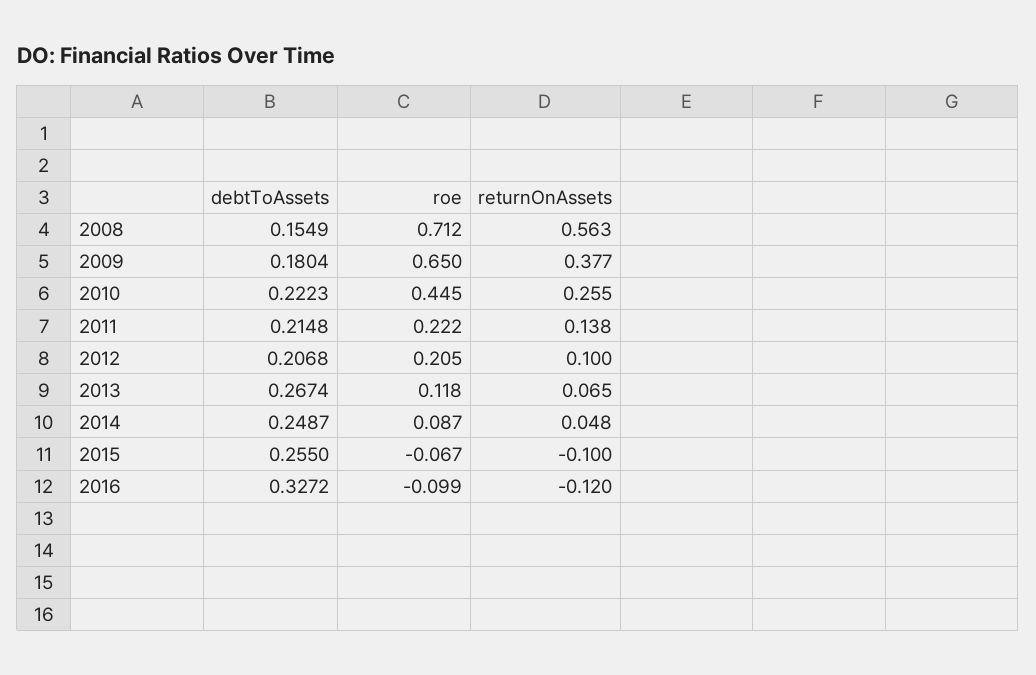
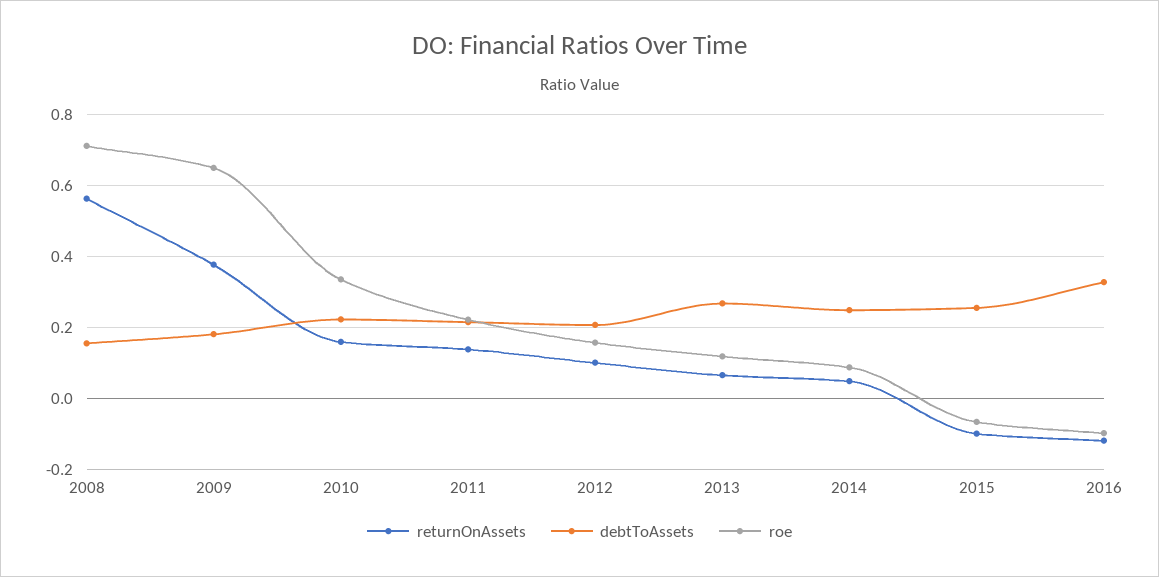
roe, 2010: 0.445 -> 0.34
returnOnAssets, 2010: 0.255 -> 0.16
roe, 2012: 0.205 -> 0.16

